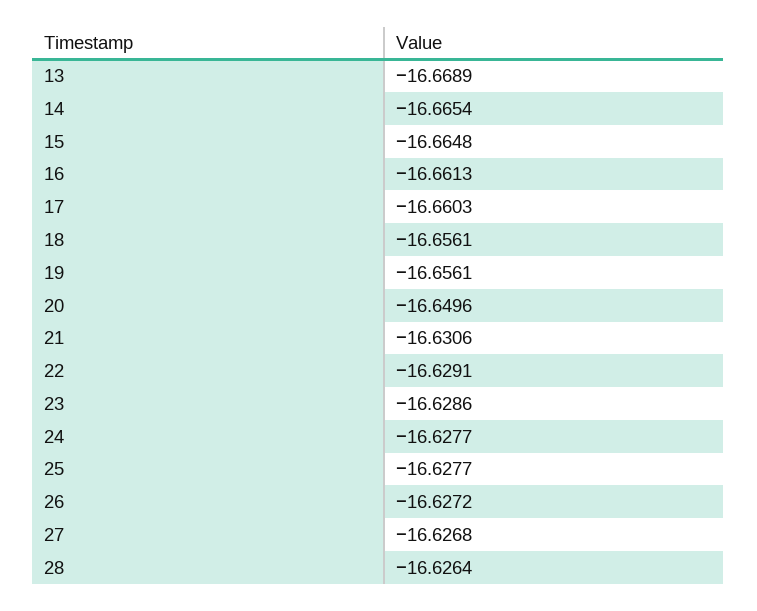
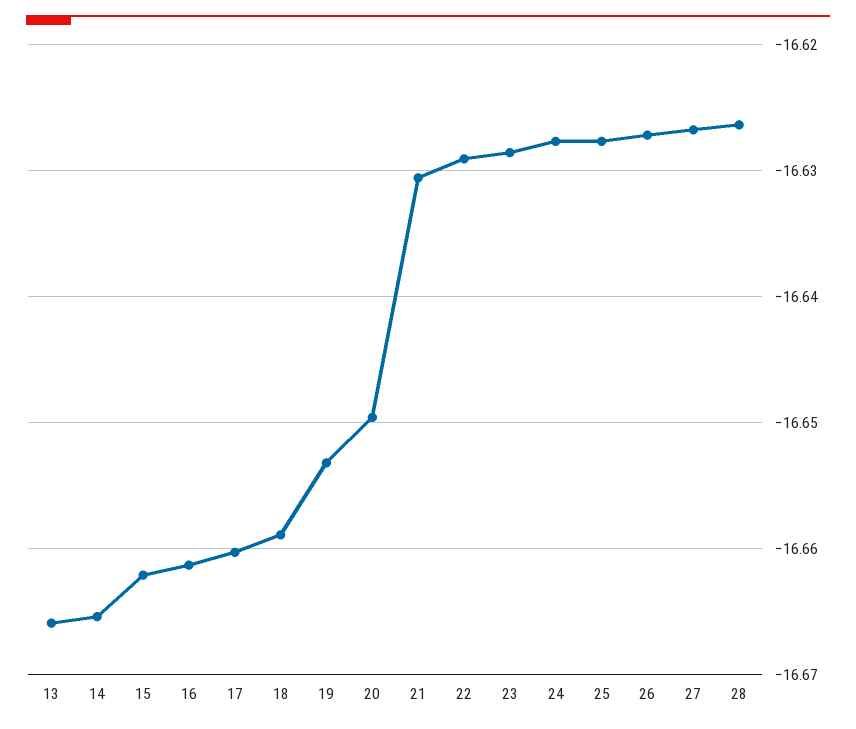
13: -16.6689 -> -16.666
15: -16.6648 -> -16.662
18: -16.6561 -> -16.659
19: -16.6561 -> -16.653

